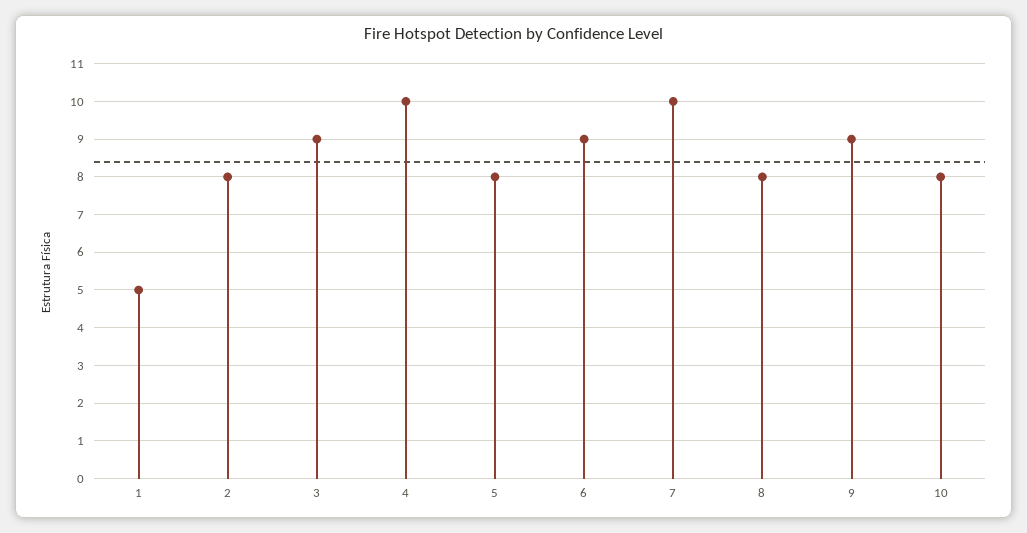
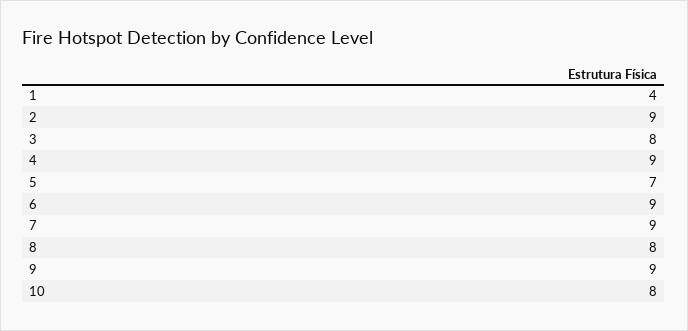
1: 5 -> 4
2: 8 -> 9
3: 9 -> 8
4: 10 -> 9
5: 8 -> 7
7: 10 -> 9

